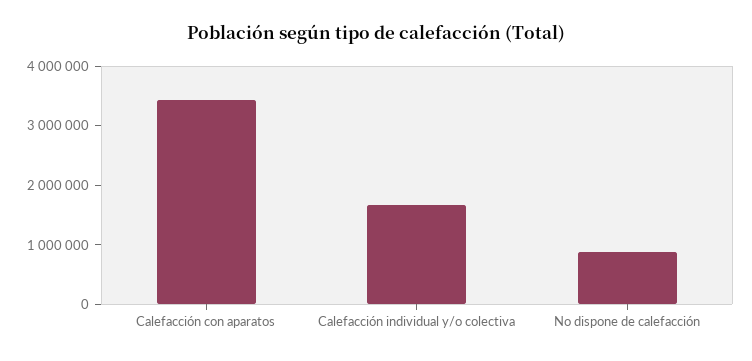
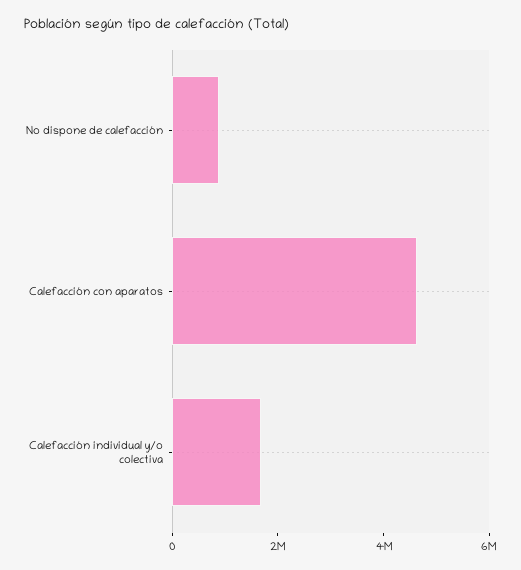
Calefacción con aparatos: 3400000 -> 4500000

